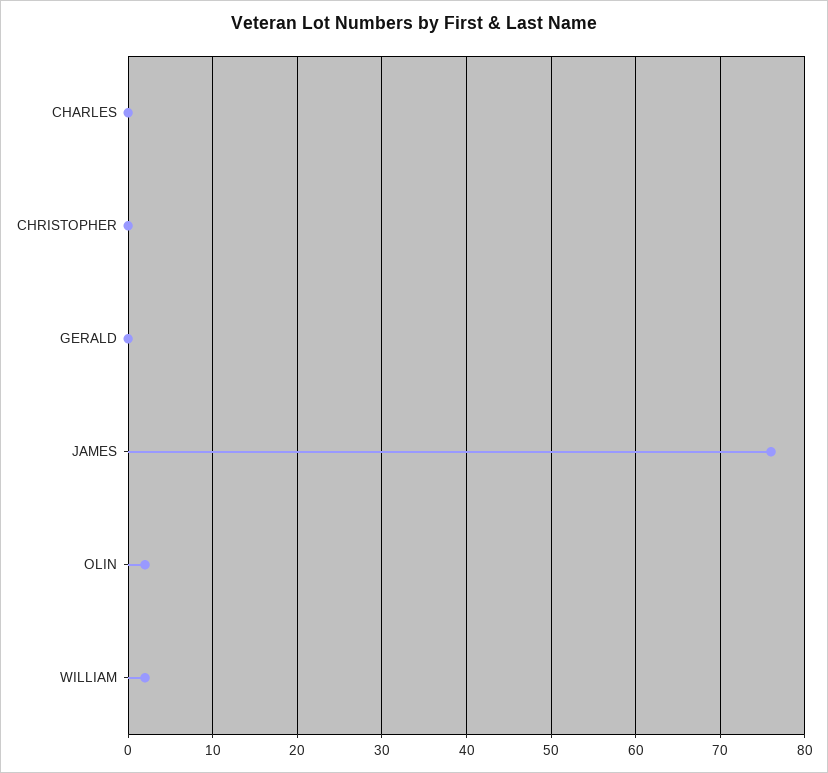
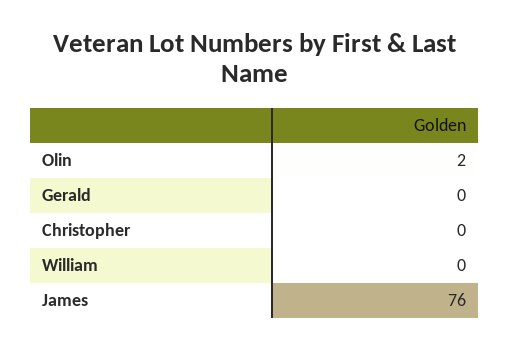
CHARLES: 0 -> none
WILLIAM: 2 -> 0

